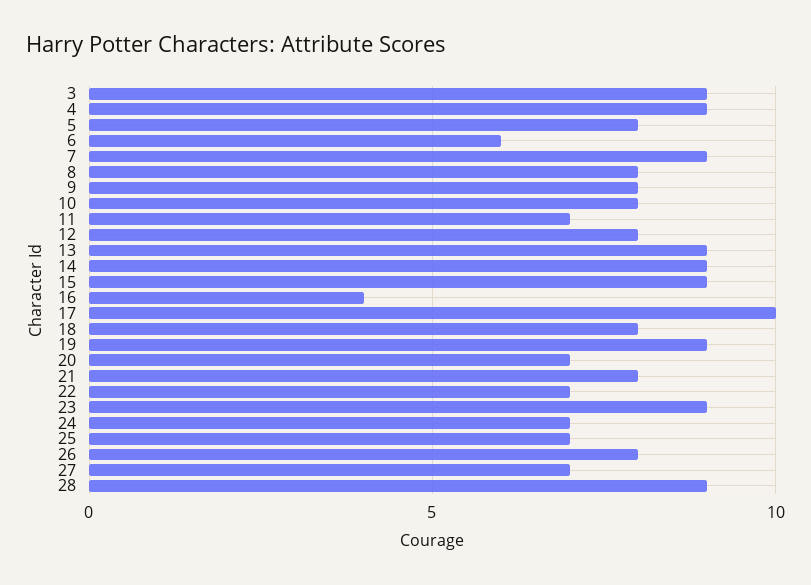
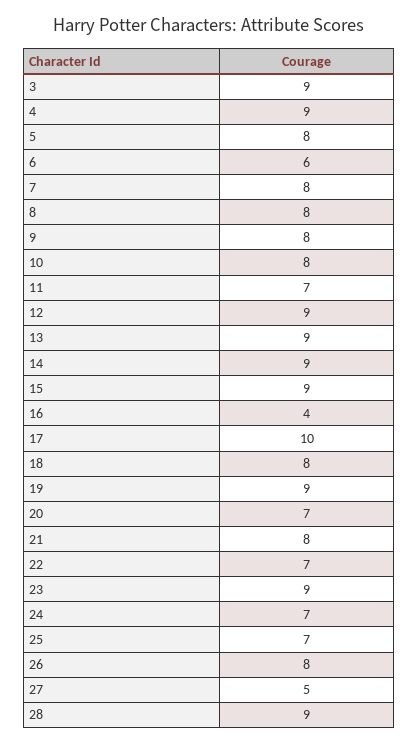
7: 9 -> 8
12: 8 -> 9
27: 7 -> 5

